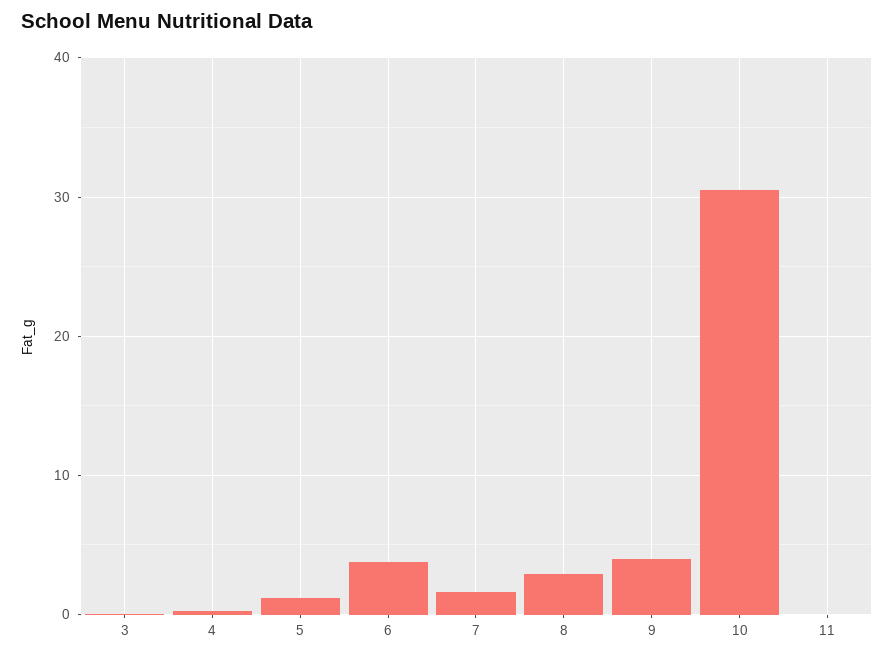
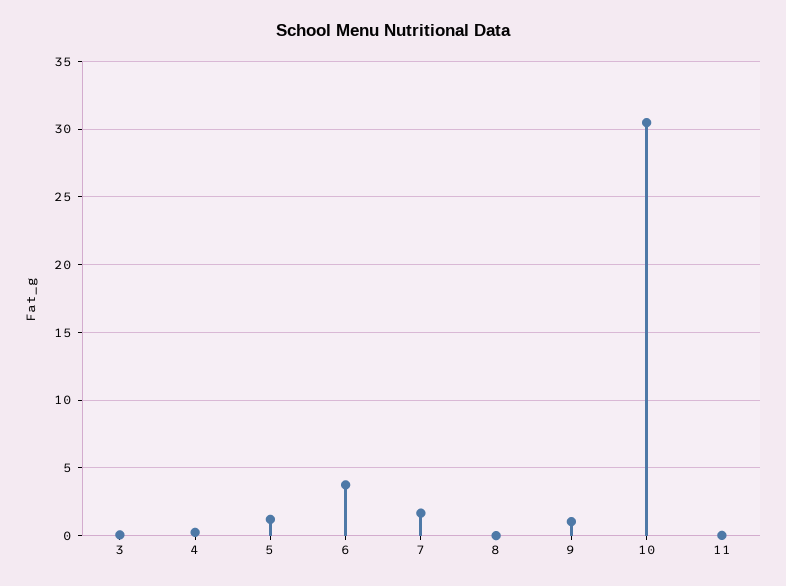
8: 3 -> 0
9: 4 -> 1

